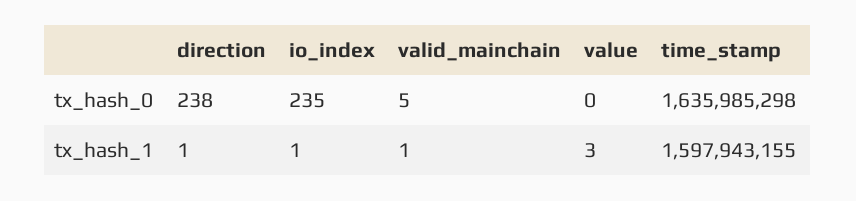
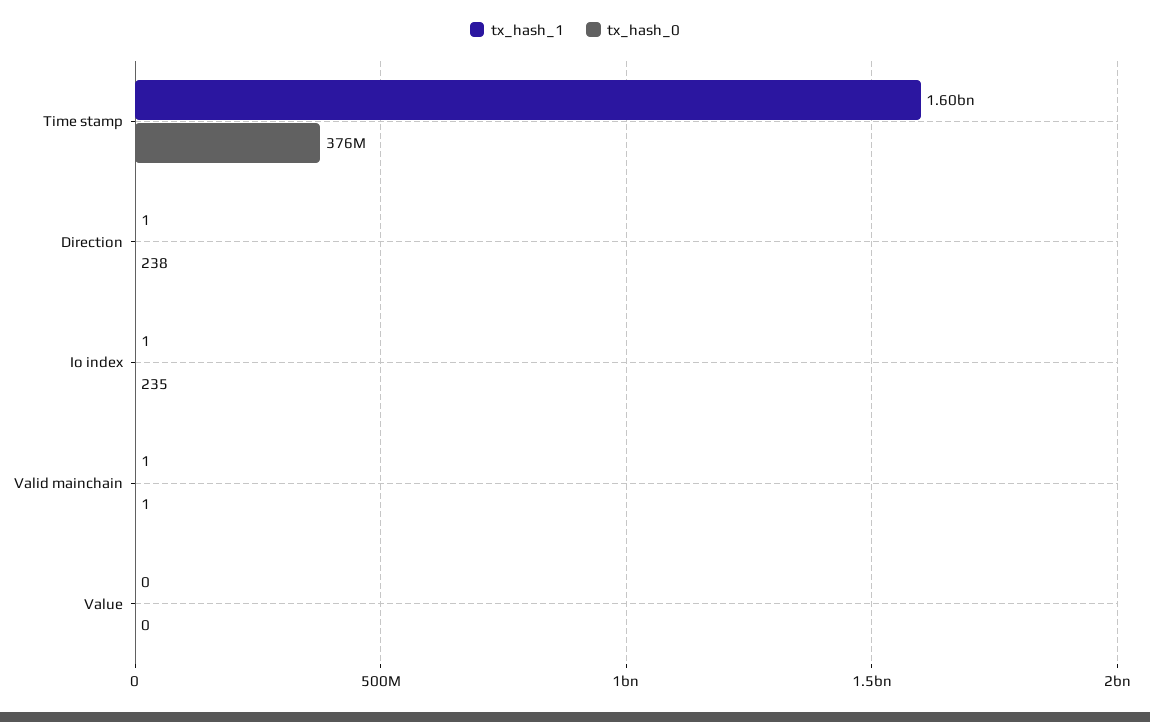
tx_hash_0, valid_mainchain: 5 -> 1
tx_hash_0, time_stamp: 1635985298 -> 376000000
tx_hash_1, value: 3 -> 0

